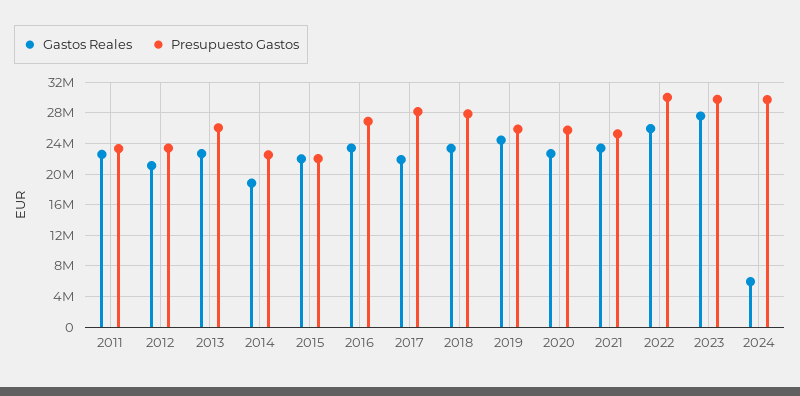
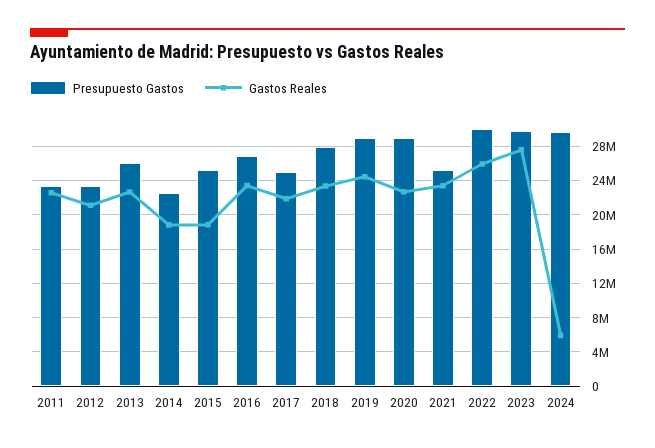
Gastos Reales, 2015: 22000000 -> 19000000
Presupuesto Gastos, 2015: 22000000 -> 25000000
Presupuesto Gastos, 2017: 28000000 -> 25000000
Presupuesto Gastos, 2019: 26000000 -> 29000000
Presupuesto Gastos, 2020: 26000000 -> 29000000

